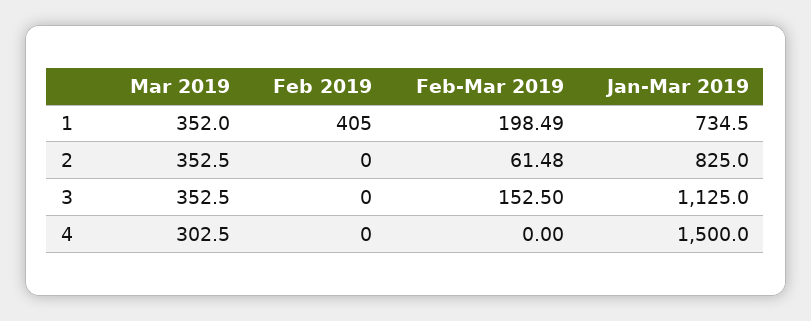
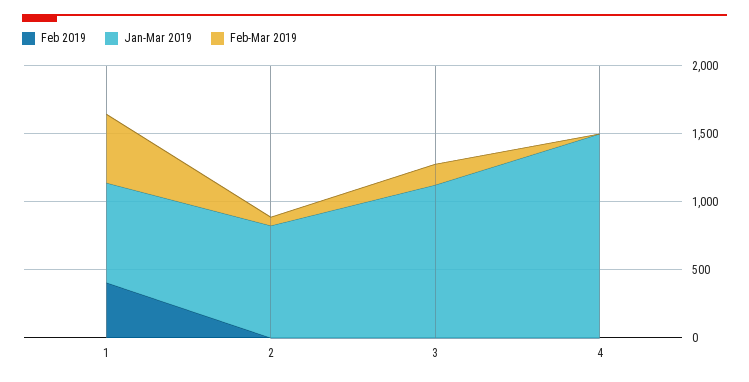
Mar 2019, 1: 352 -> none
Feb-Mar 2019, 1: 198.49 -> 500
Mar 2019, 2: 352.5 -> none
Mar 2019, 3: 352.5 -> none
Mar 2019, 4: 302.5 -> none

